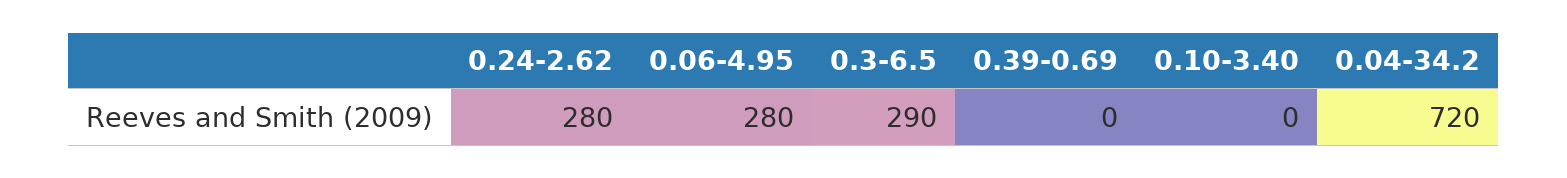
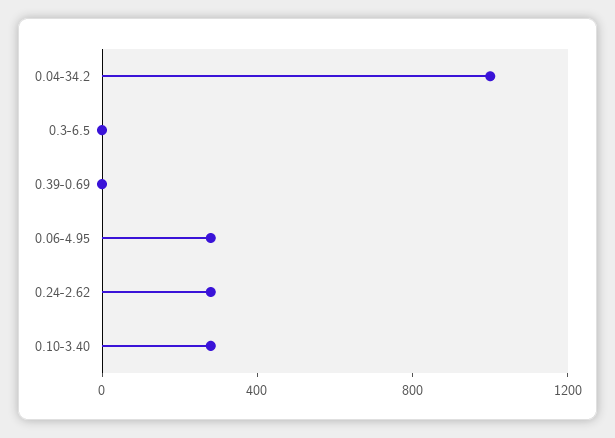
0.3-6.5: 290 -> 0
0.10-3.40: 0 -> 300
0.04-34.2: 720 -> 1000

